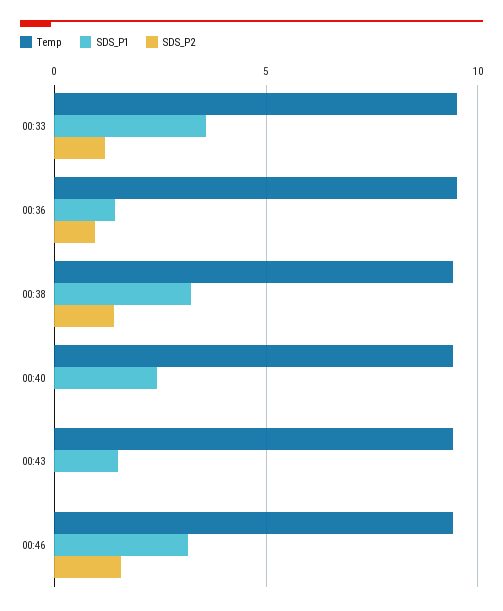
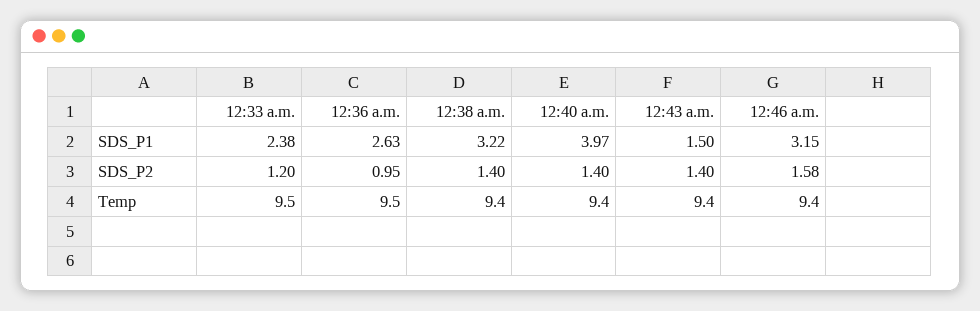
SDS_P1, 00:33: 3.5 -> 2.38
SDS_P1, 00:36: 1.5 -> 2.63
SDS_P1, 00:40: 2.5 -> 3.97
SDS_P2, 00:40: 0 -> 1.4
SDS_P2, 00:43: 0 -> 1.4

